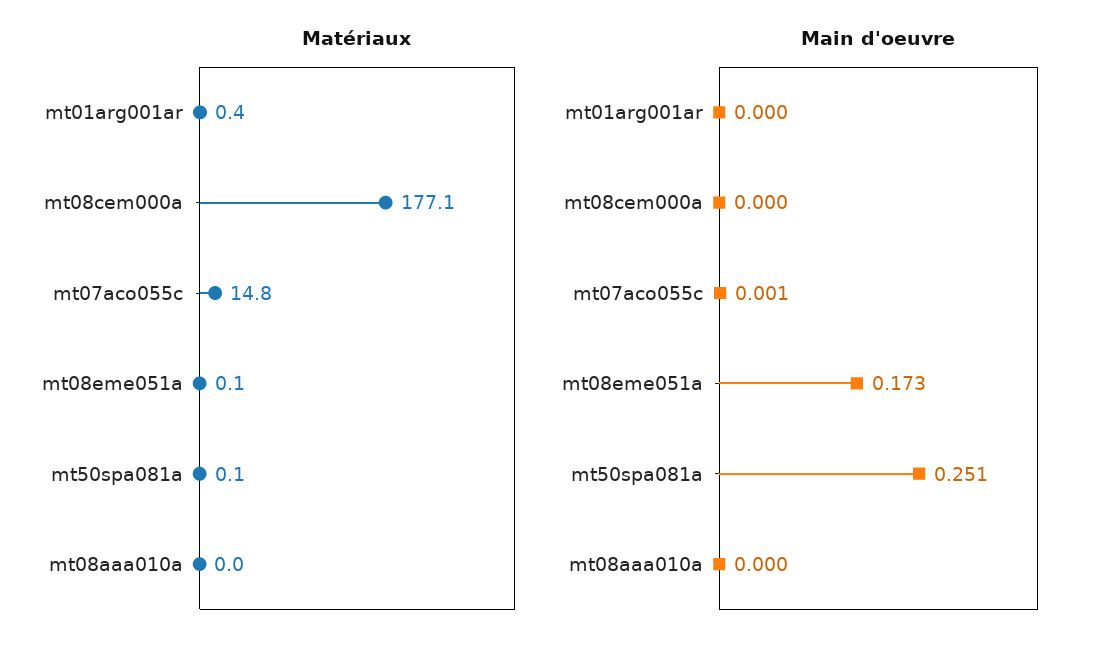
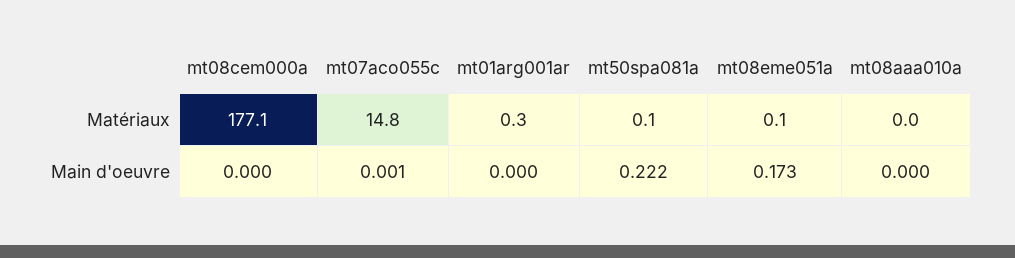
Matériaux, mt01arg001ar: 0.4 -> 0.3
Main d'oeuvre, mt50spa081a: 0.251 -> 0.222

